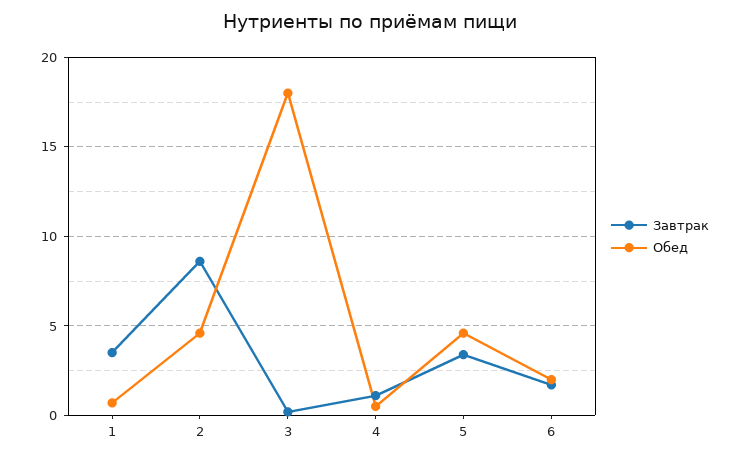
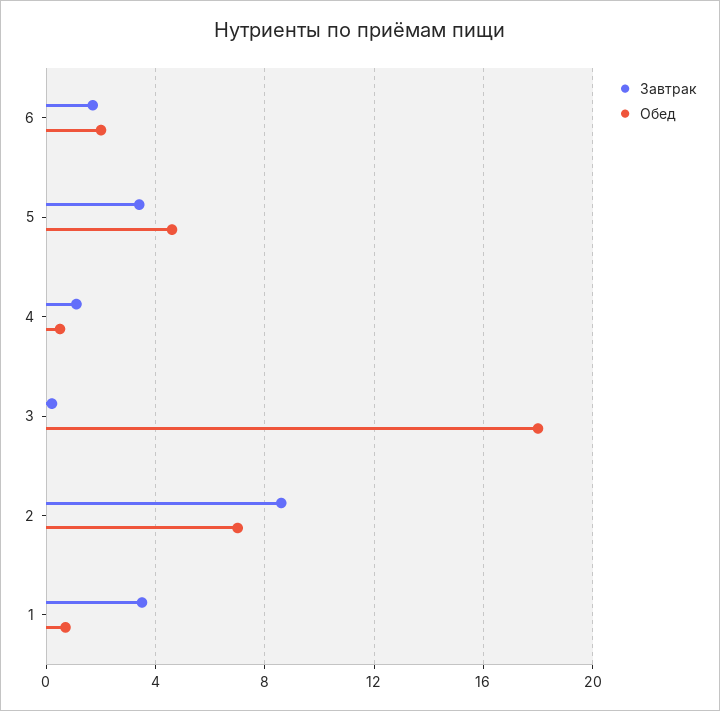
Обед, 2: 4.5 -> 7

